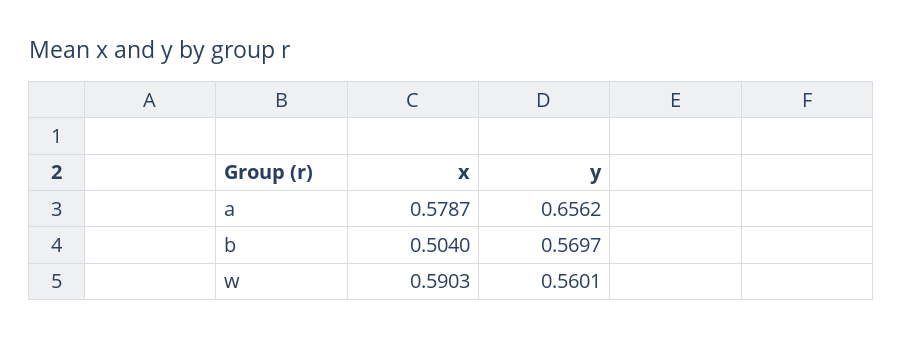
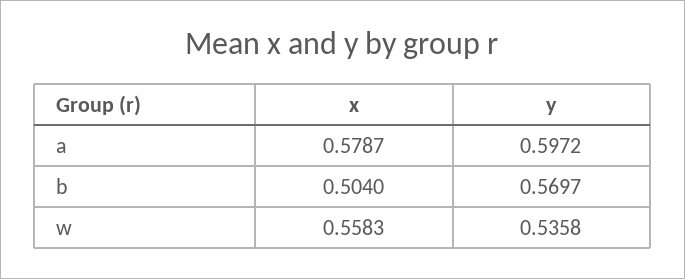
y, a: 0.6562 -> 0.5972
x, w: 0.5903 -> 0.5583
y, w: 0.5601 -> 0.5358

